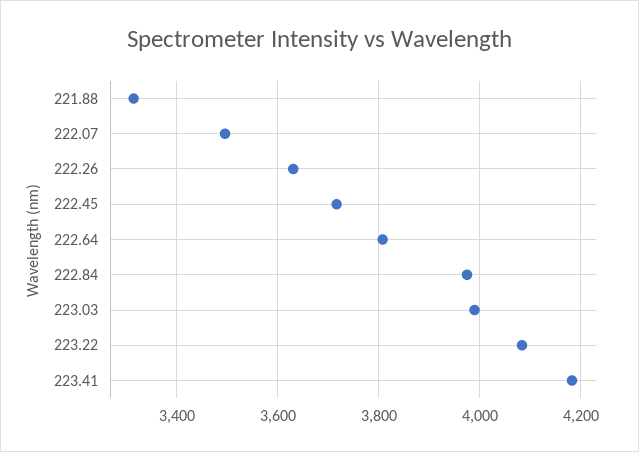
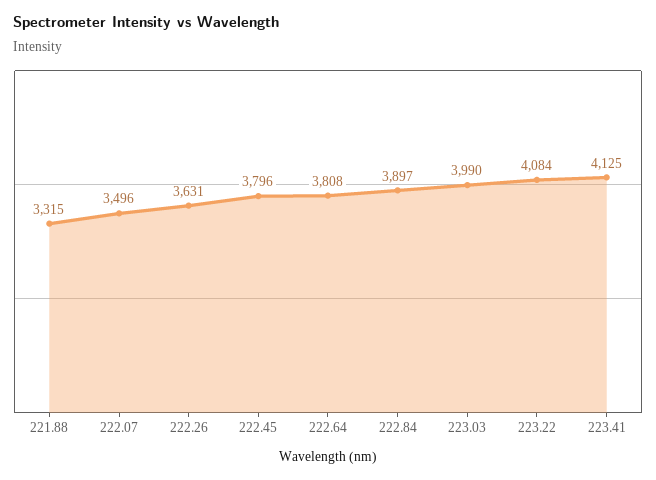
222.45: 3720 -> 3796
222.84: 3980 -> 3897
223.41: 4180 -> 4125

